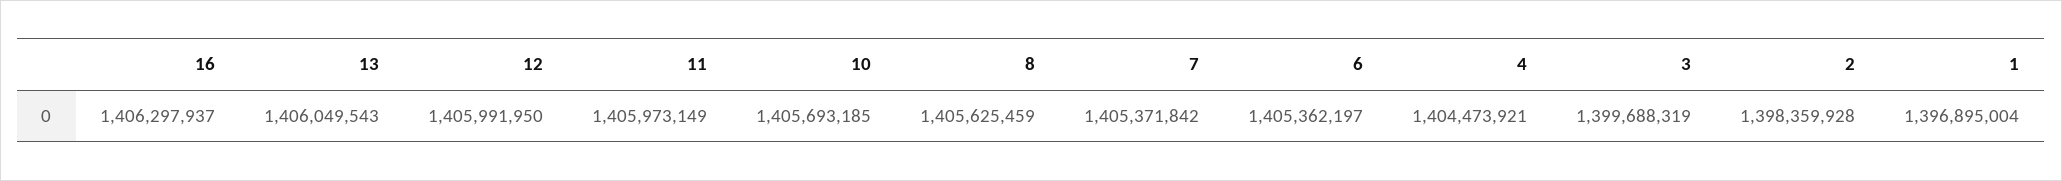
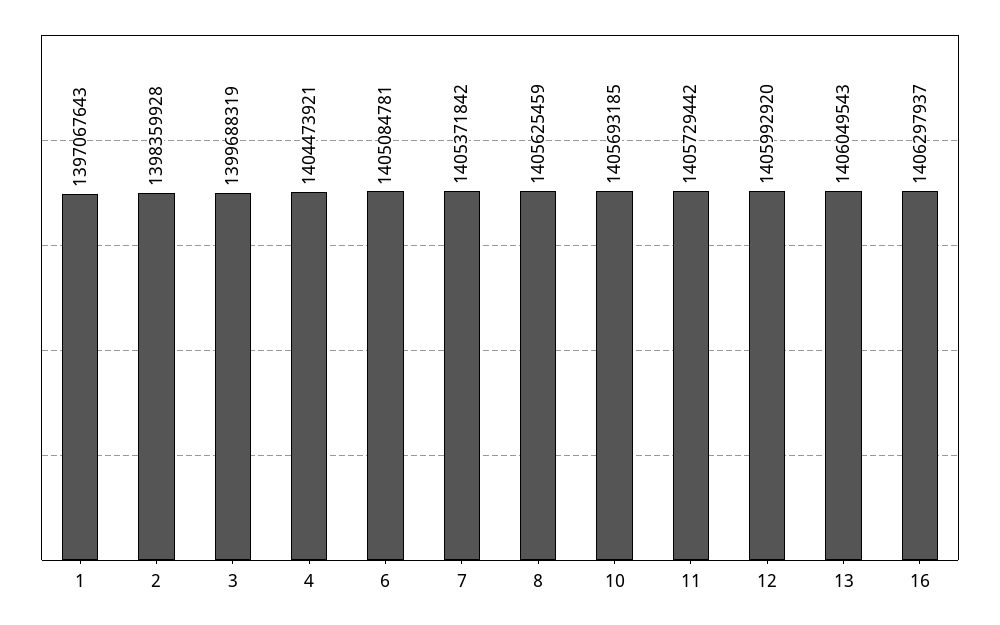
12: 1405991950 -> 1405992920
11: 1405973149 -> 1405729442
6: 1405362197 -> 1405084781
1: 1396895004 -> 1397067643

